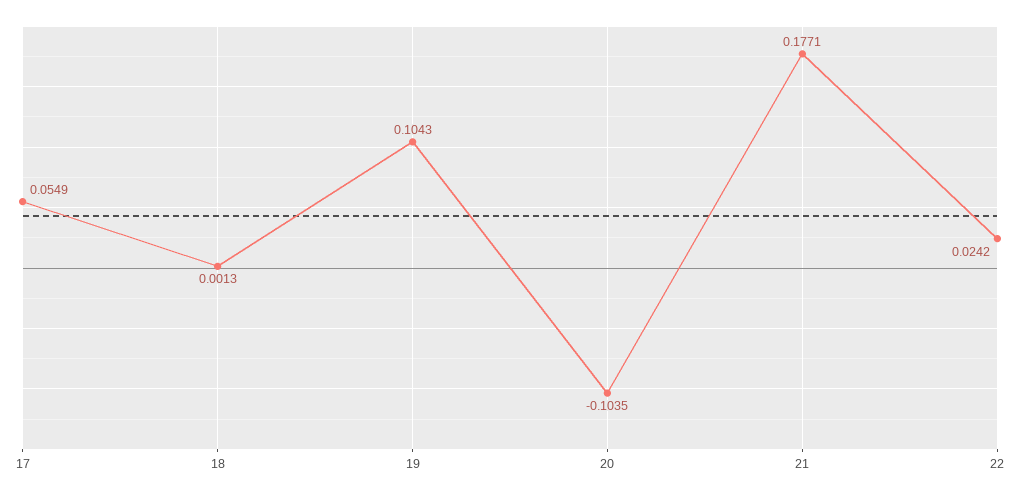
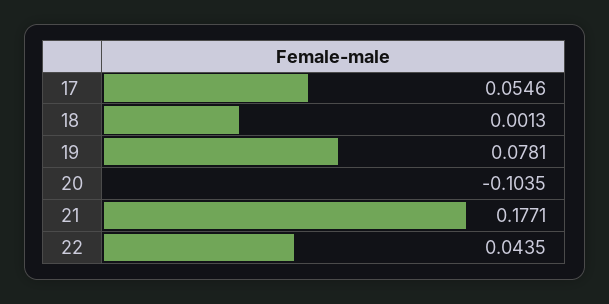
17: 0.0549 -> 0.0546
19: 0.1043 -> 0.0781
22: 0.0242 -> 0.0435

